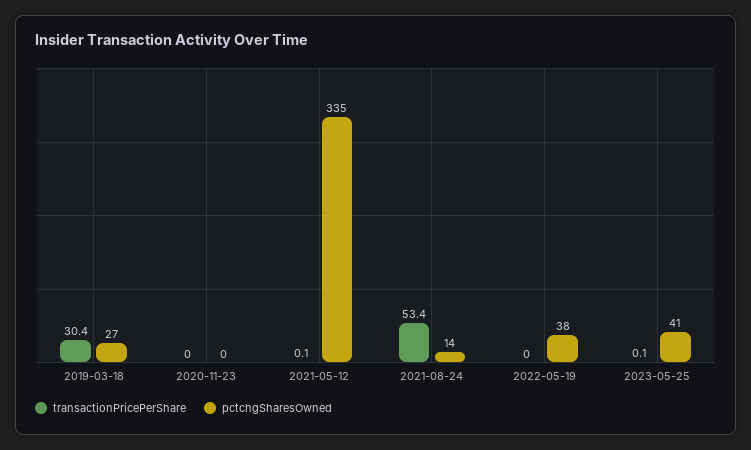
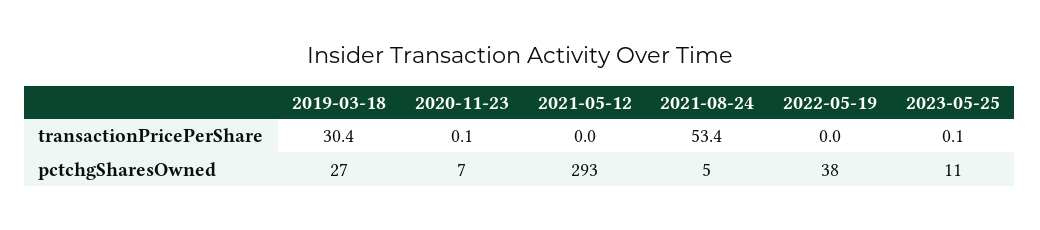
transactionPricePerShare, 2020-11-23: 0 -> 0.1
pctchgSharesOwned, 2020-11-23: 0 -> 7
transactionPricePerShare, 2021-05-12: 0.1 -> 0
pctchgSharesOwned, 2021-05-12: 335 -> 293
pctchgSharesOwned, 2021-08-24: 14 -> 5
pctchgSharesOwned, 2023-05-25: 41 -> 11

